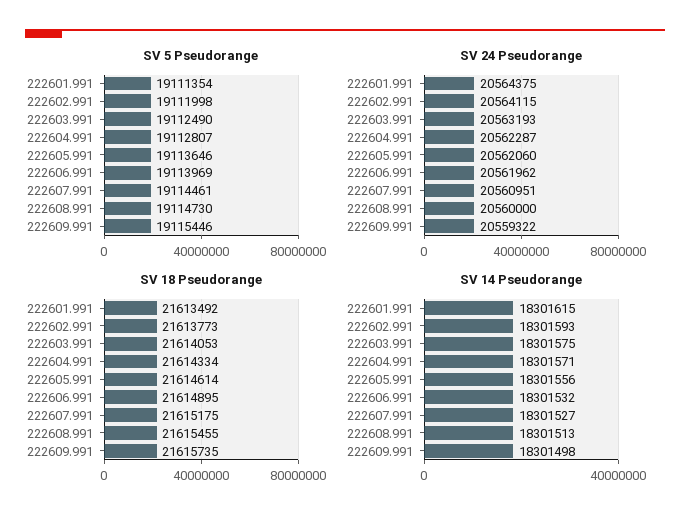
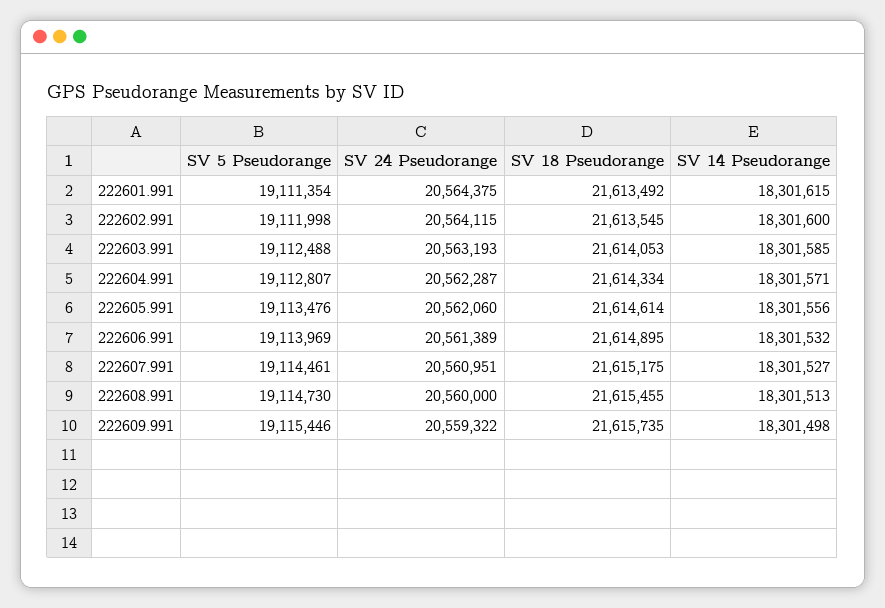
SV 5 Pseudorange, 222603.991: 19112490 -> 19112488
SV 5 Pseudorange, 222605.991: 19113646 -> 19113476
SV 24 Pseudorange, 222606.991: 20561962 -> 20561389
SV 18 Pseudorange, 222602.991: 21613773 -> 21613545
SV 14 Pseudorange, 222602.991: 18301593 -> 18301600
SV 14 Pseudorange, 222603.991: 18301575 -> 18301585

